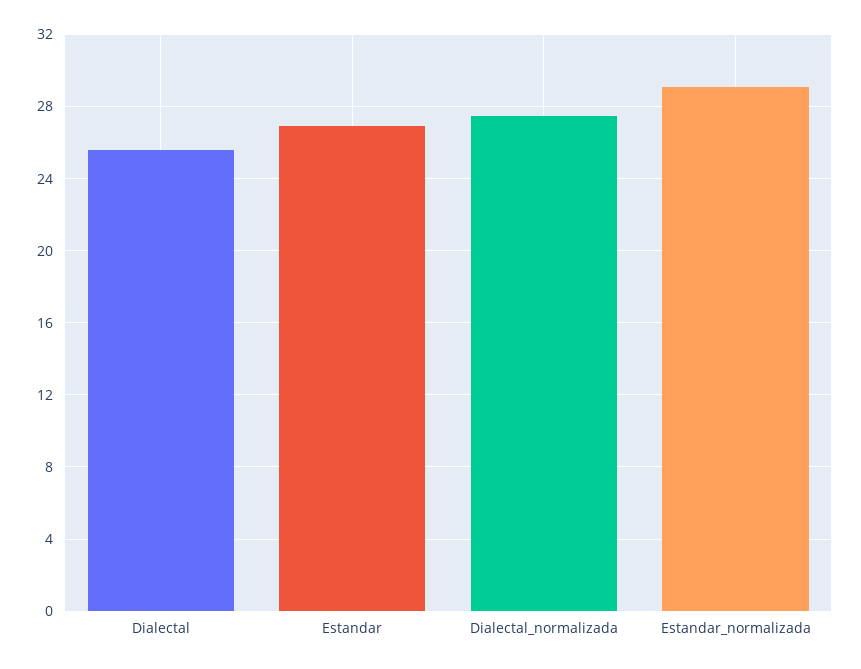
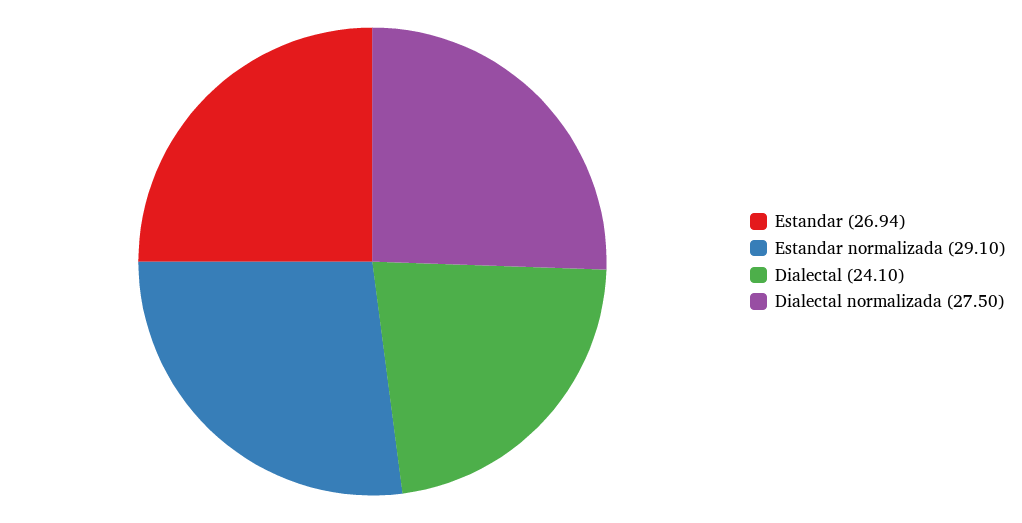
Dialectal: 25.5 -> 24.1

